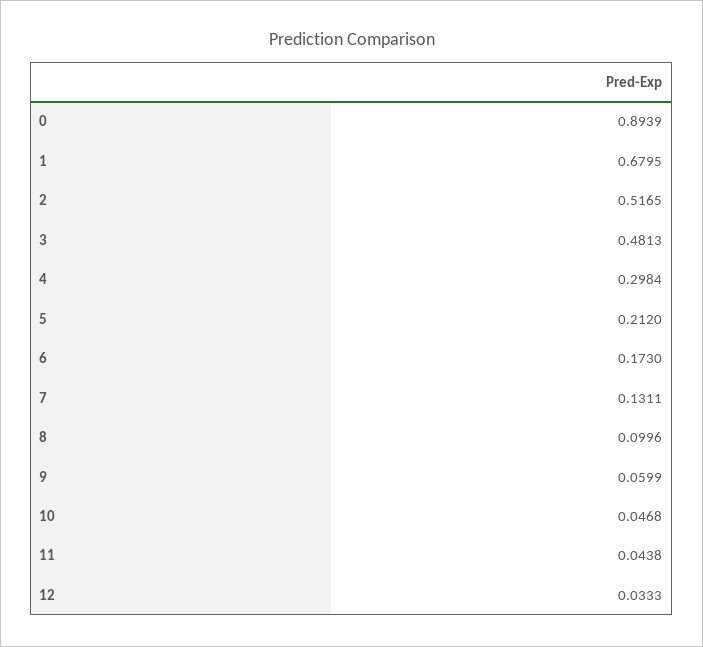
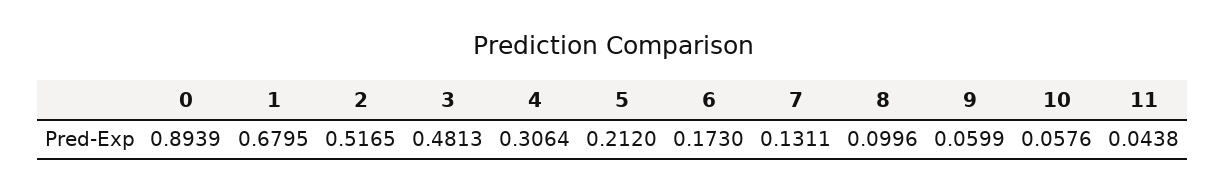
4: 0.2984 -> 0.3064
10: 0.0468 -> 0.0576
12: 0.0333 -> none

